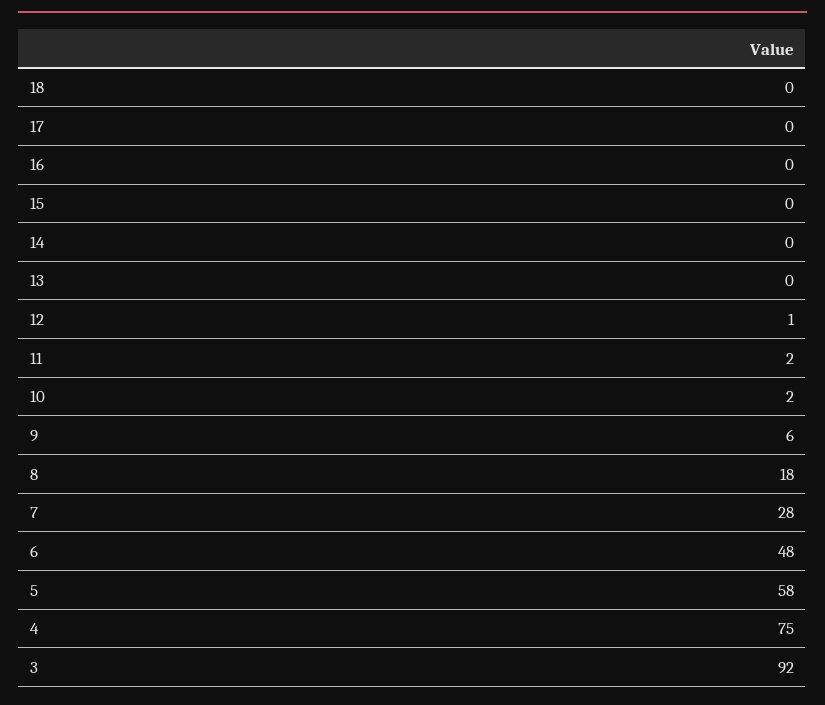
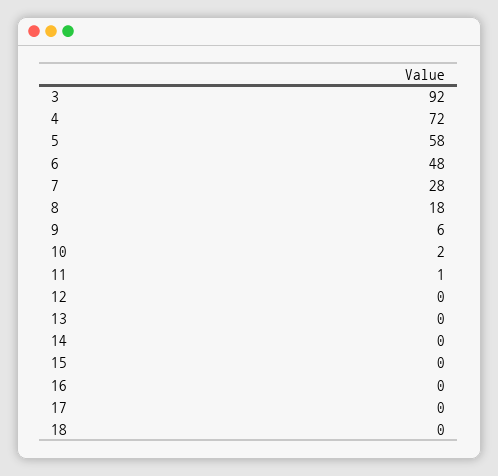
12: 1 -> 0
11: 2 -> 1
4: 75 -> 72

